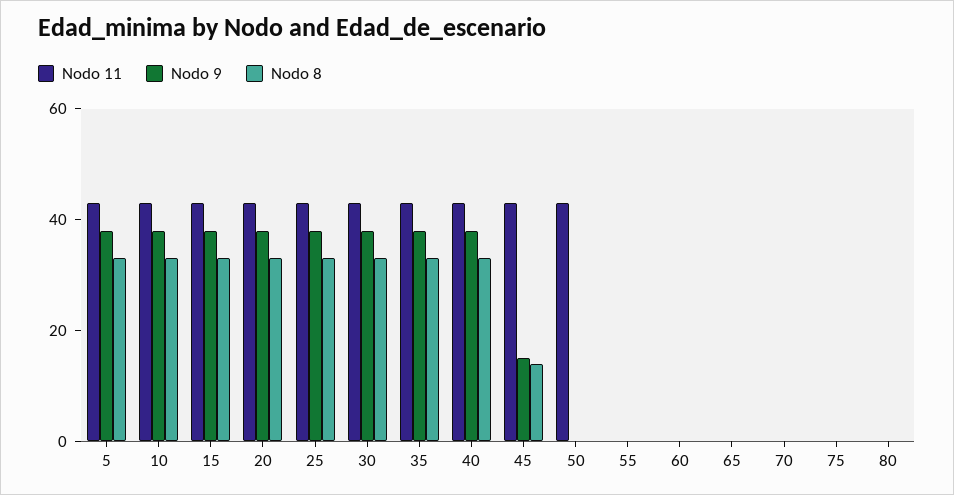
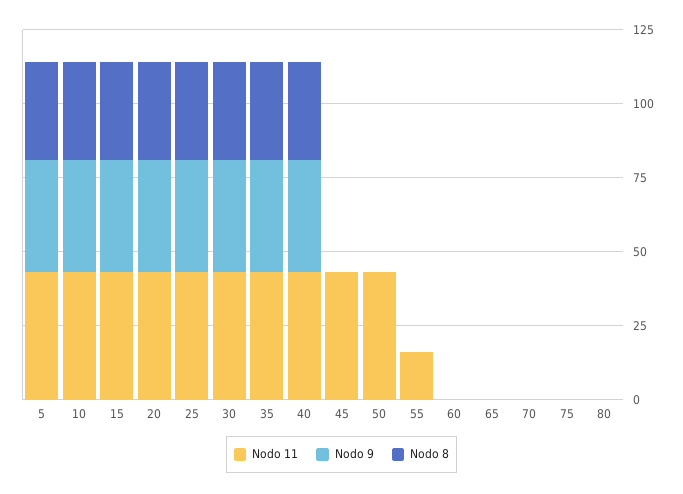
Nodo 9, 45: 15 -> 0
Nodo 8, 45: 15 -> 0
Nodo 11, 55: 0 -> 15

